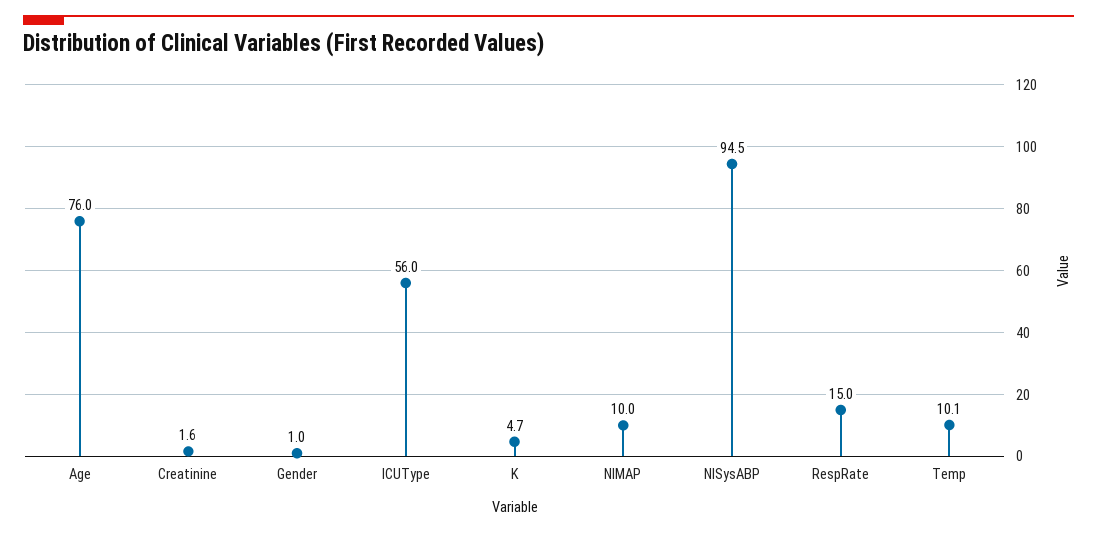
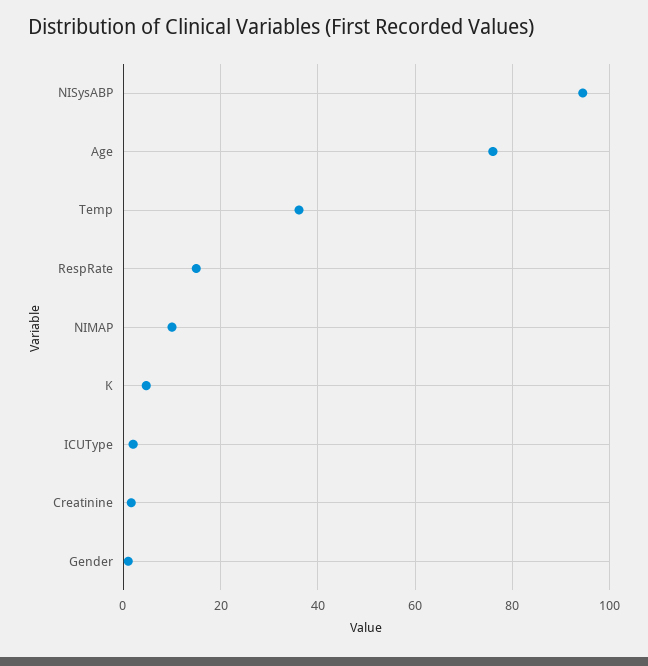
ICUType: 56 -> 2
Temp: 10.1 -> 36

